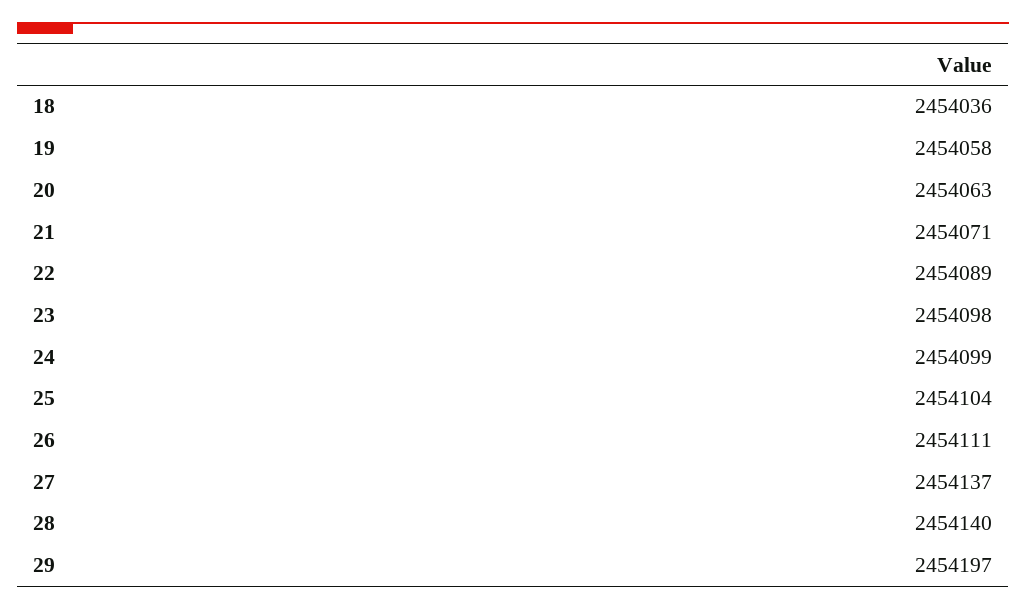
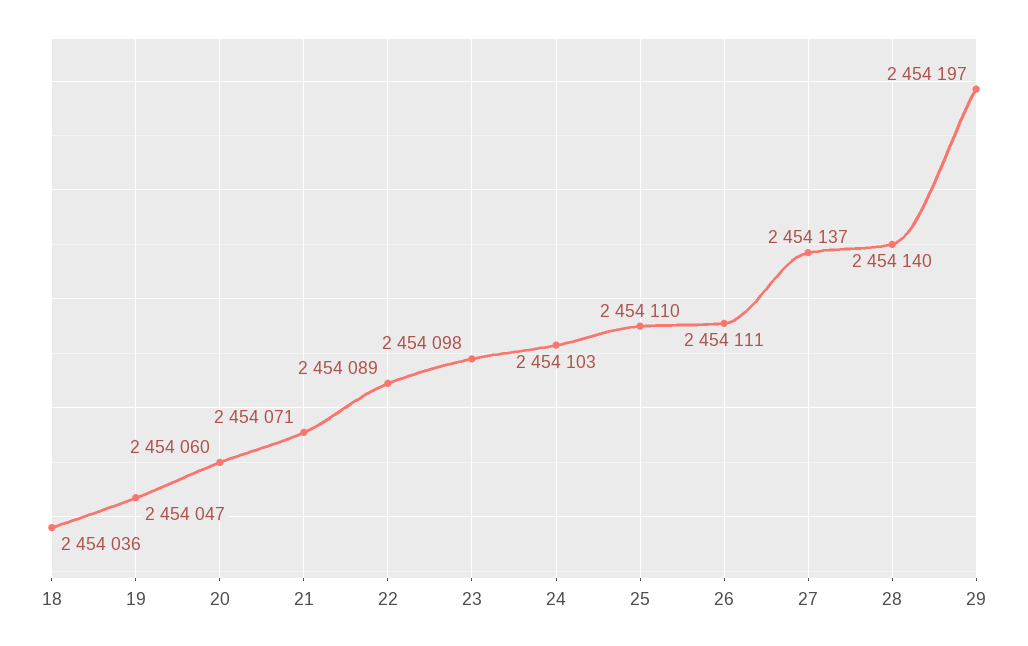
19: 2454058 -> 2454047
20: 2454063 -> 2454060
24: 2454099 -> 2454103
25: 2454104 -> 2454110

